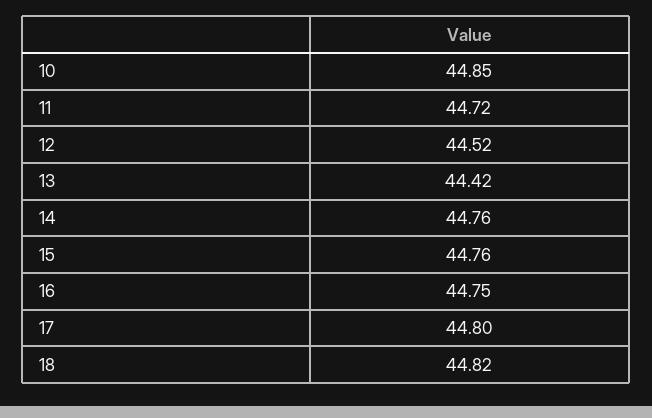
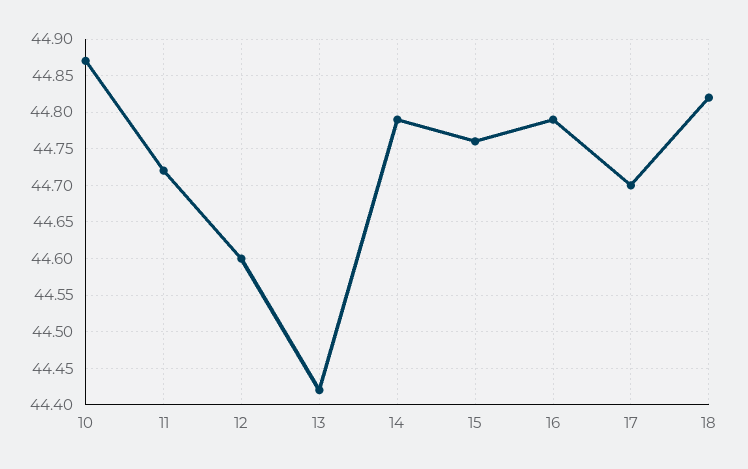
10: 44.85 -> 44.87
12: 44.52 -> 44.6
14: 44.76 -> 44.79
16: 44.75 -> 44.79
17: 44.8 -> 44.7

